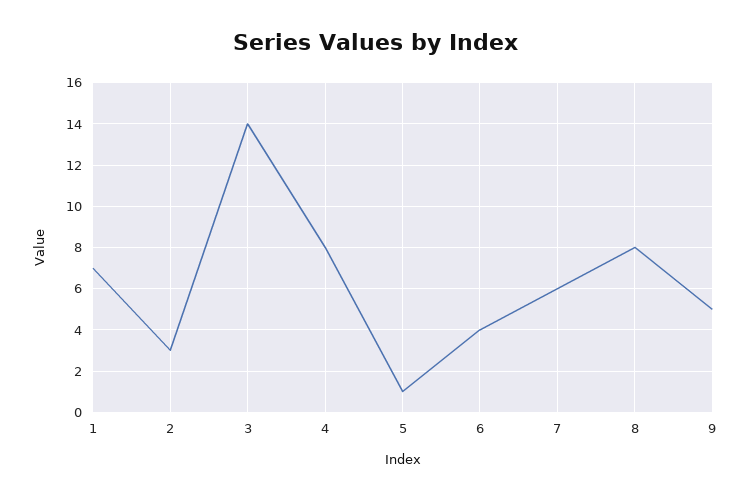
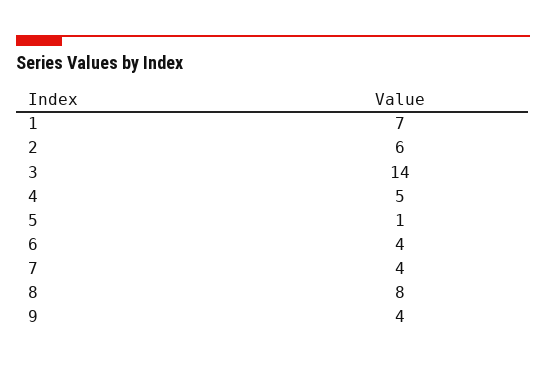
2: 3 -> 6
4: 8 -> 5
7: 6 -> 4
9: 5 -> 4

